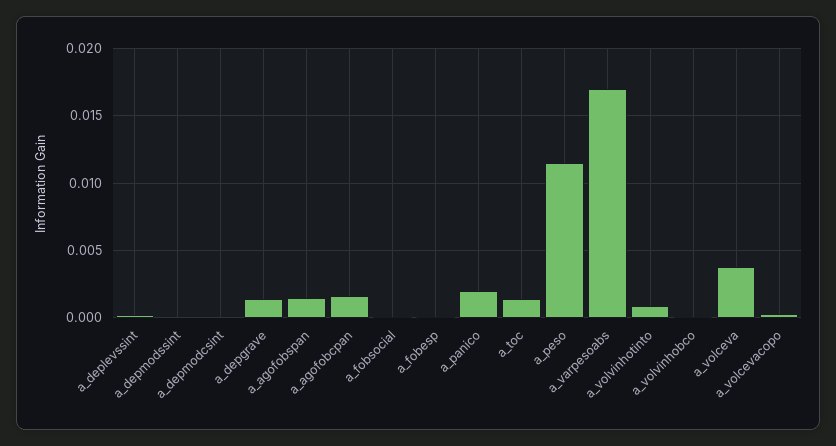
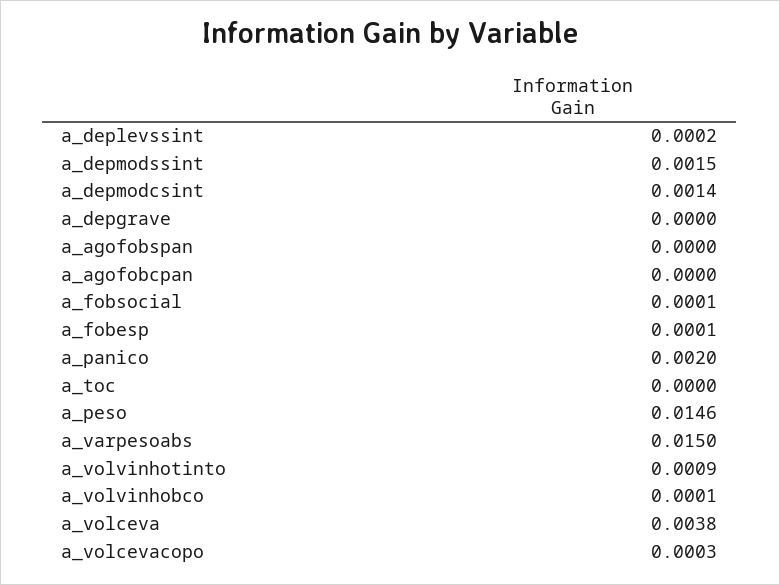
a_depmodssint: 0 -> 0.0015
a_depmodcsint: 0 -> 0.0014
a_depgrave: 0.0015 -> 0
a_agofobspan: 0.0015 -> 0
a_agofobcpan: 0.0015 -> 0
a_toc: 0.0015 -> 0
a_peso: 0.0115 -> 0.0146
a_varpesoabs: 0.017 -> 0.015

